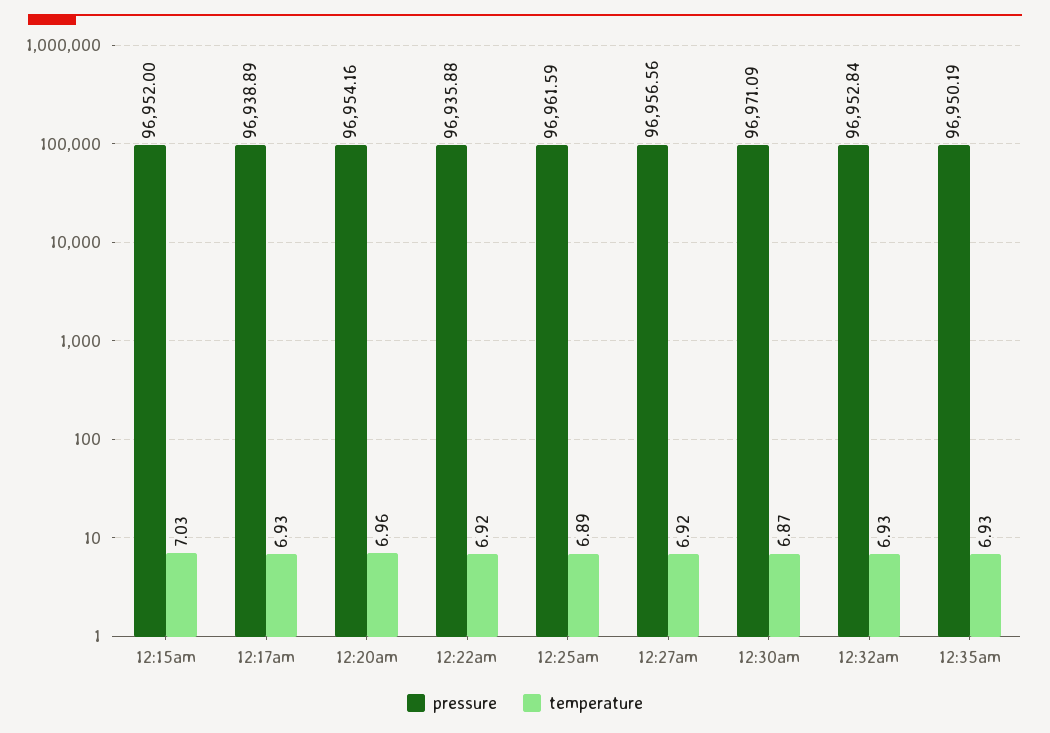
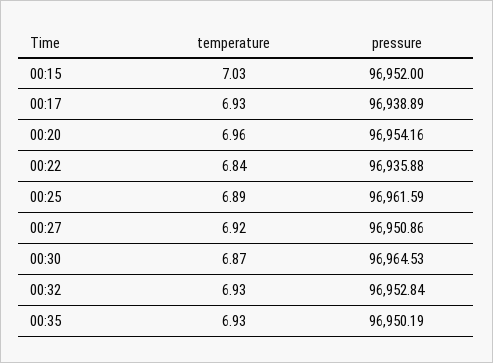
temperature, 12:22am: 6.92 -> 6.84
pressure, 12:27am: 96956.56 -> 96950.86
pressure, 12:30am: 96971.09 -> 96964.53

